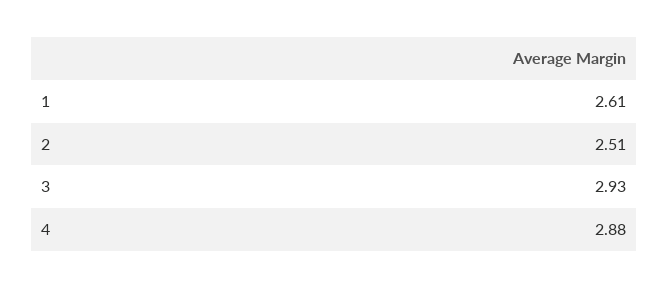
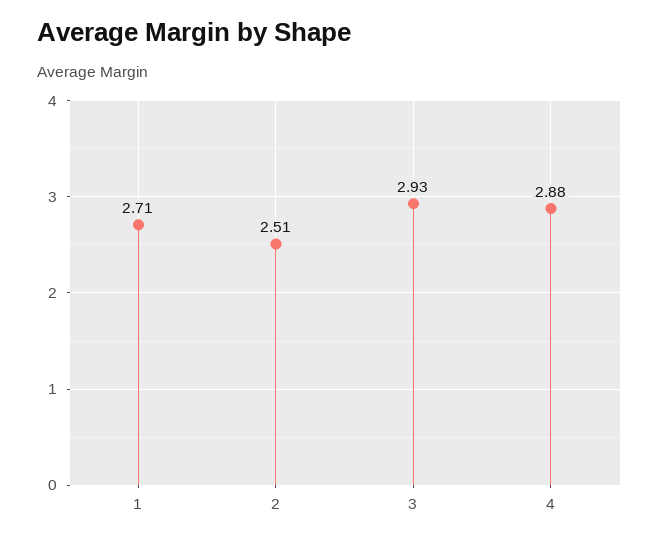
1: 2.61 -> 2.71

